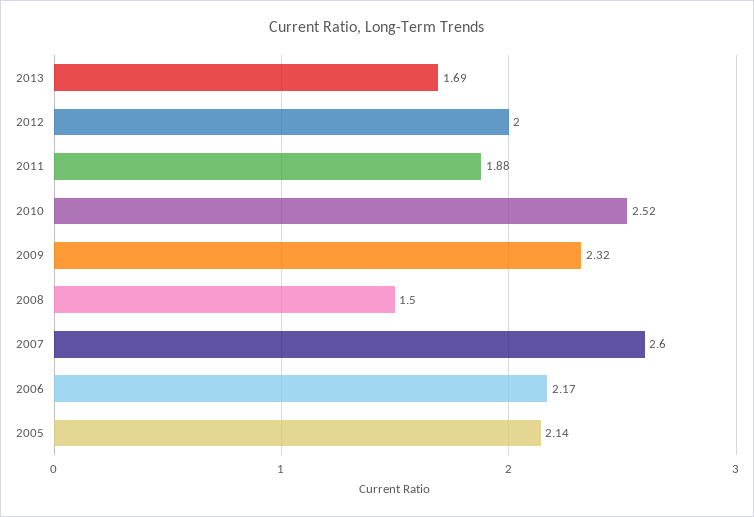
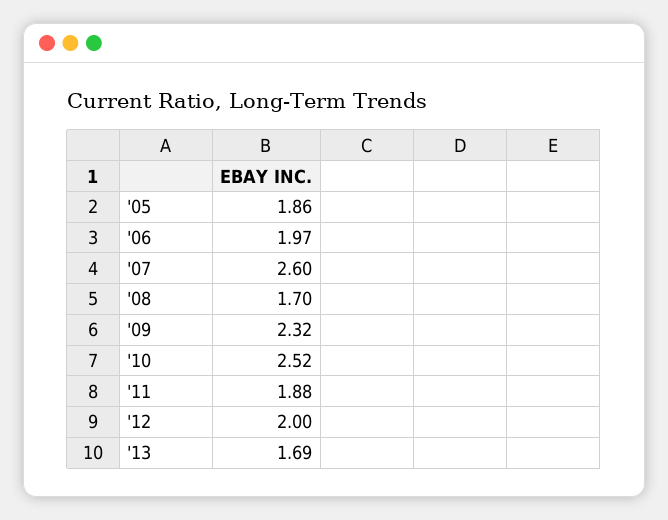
2008: 1.5 -> 1.7
2006: 2.17 -> 1.97
2005: 2.14 -> 1.86

